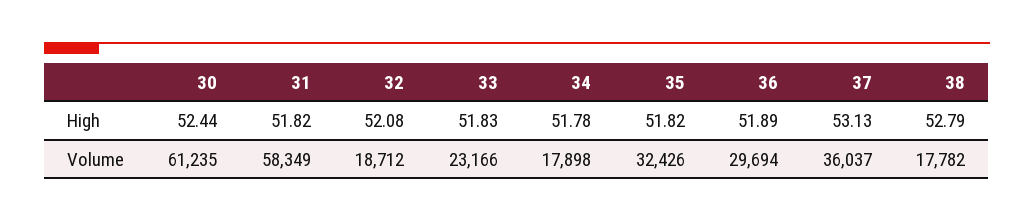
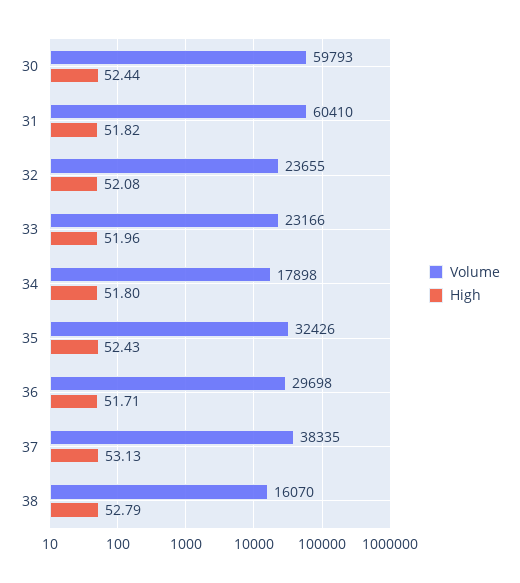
High, 33: 51.83 -> 51.96
High, 34: 51.78 -> 51.8
High, 35: 51.82 -> 52.43
High, 36: 51.89 -> 51.71
Volume, 30: 61235 -> 59793
Volume, 31: 58349 -> 60410
Volume, 32: 18712 -> 23655
Volume, 36: 29694 -> 29698
Volume, 37: 36037 -> 38335
Volume, 38: 17782 -> 16070

